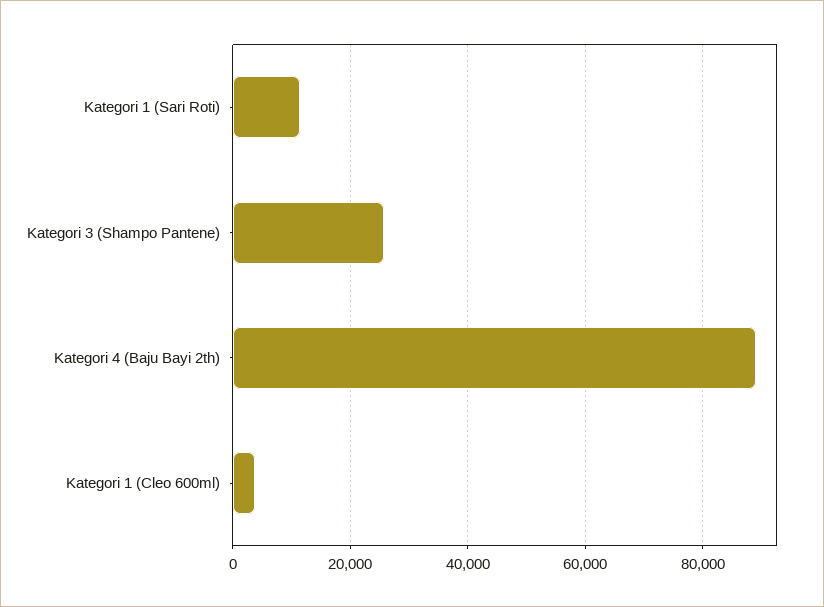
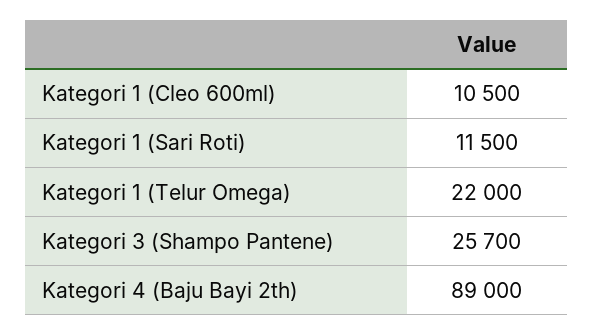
Kategori 1 (Cleo 600ml): 4000 -> 10500
Kategori 1 (Telur Omega): none -> 22000

